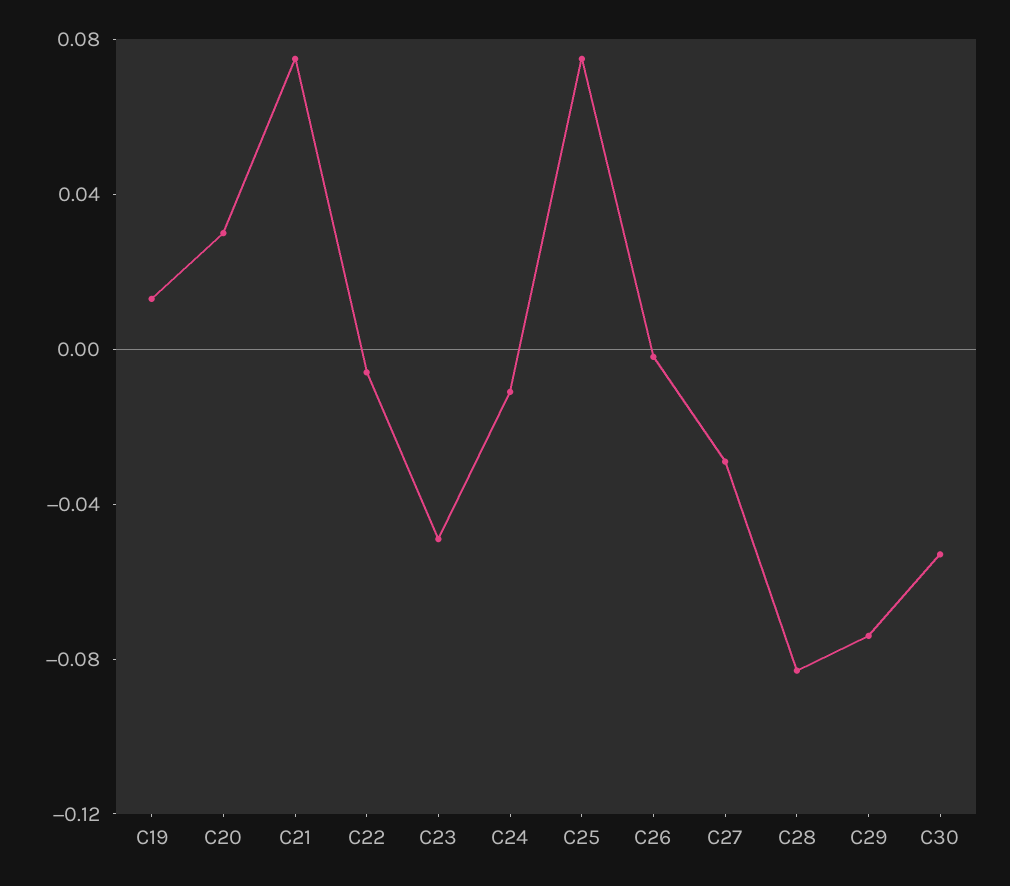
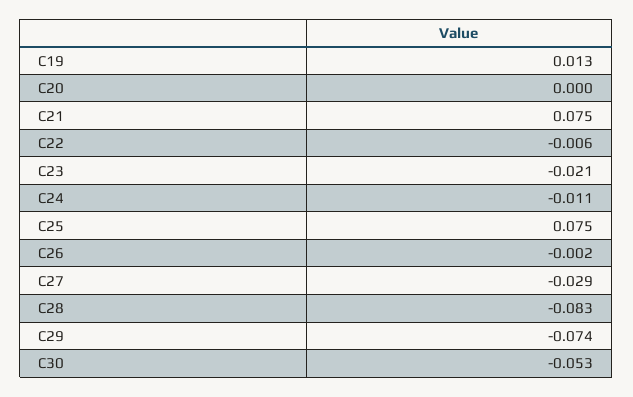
C20: 0.03 -> 0
C23: -0.05 -> -0.021

